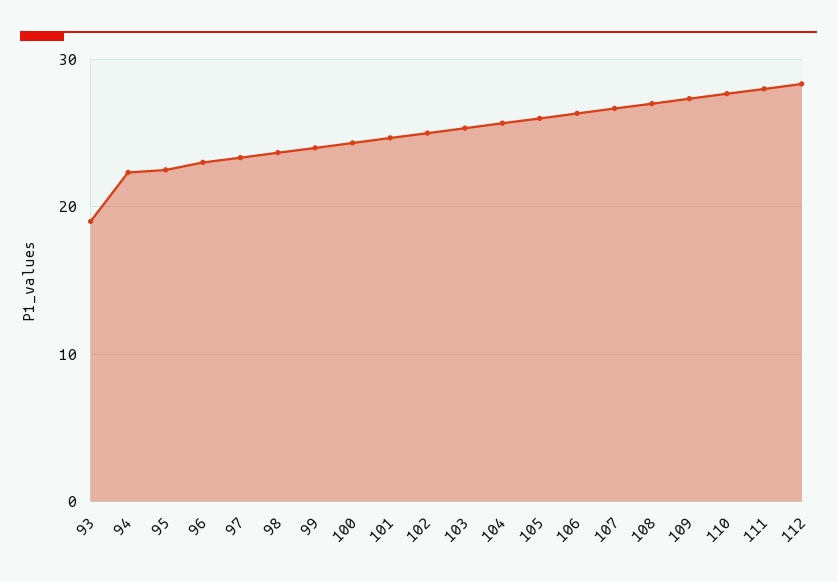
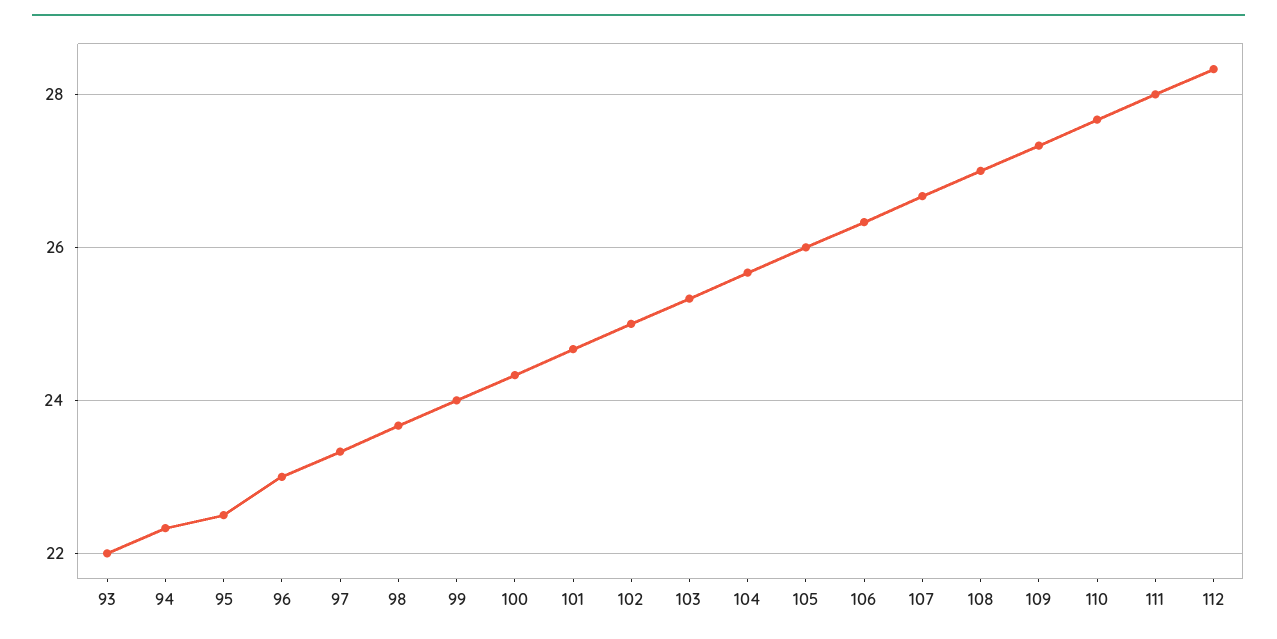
93: 19 -> 22

